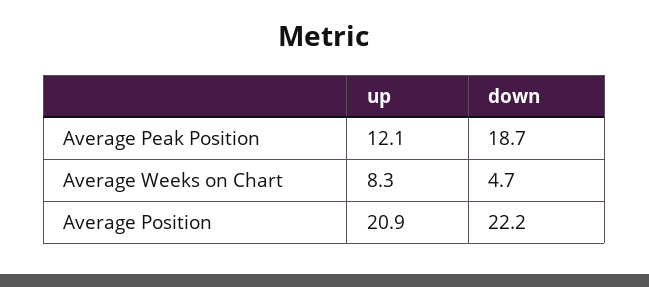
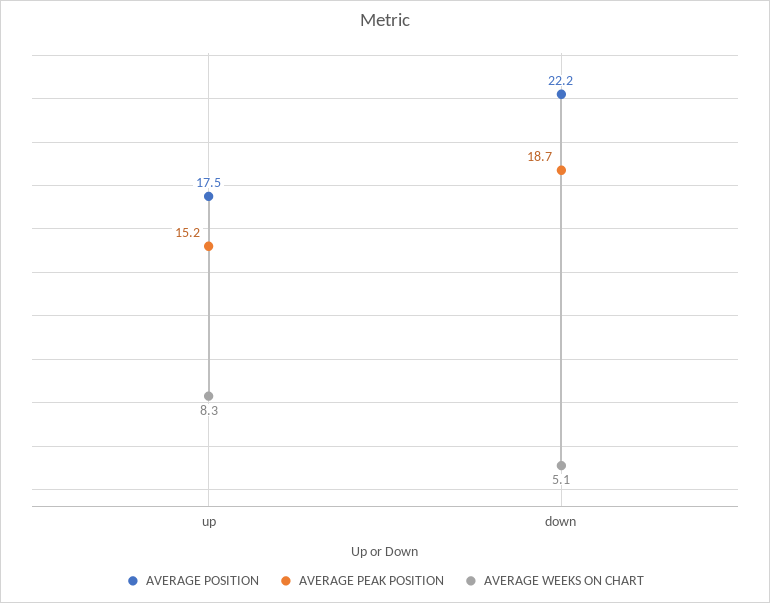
Average Peak Position, up: 12.1 -> 15.2
Average Weeks on Chart, down: 4.7 -> 5.1
Average Position, up: 20.9 -> 17.5

